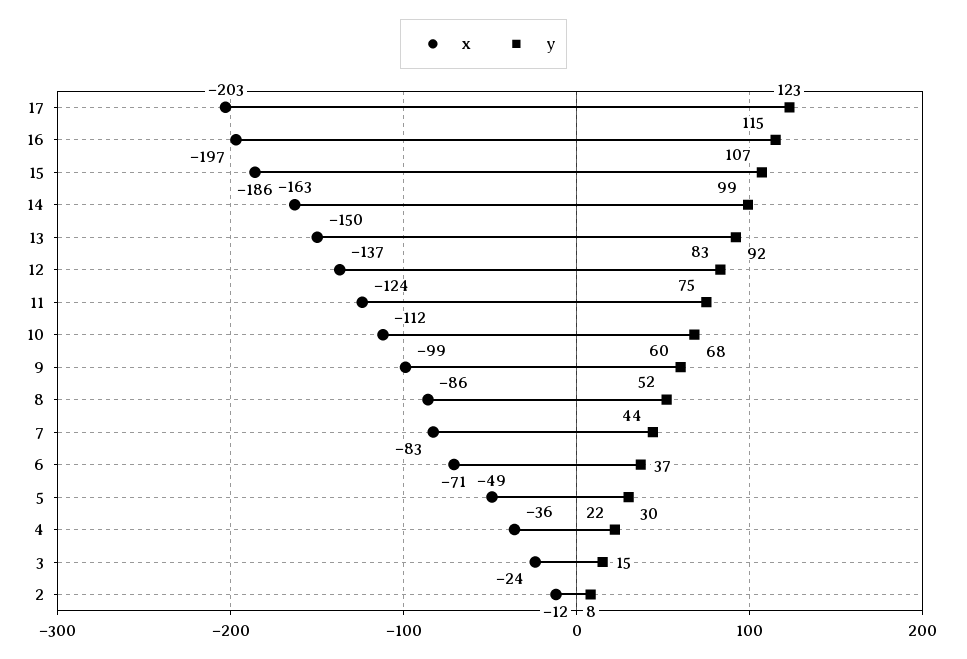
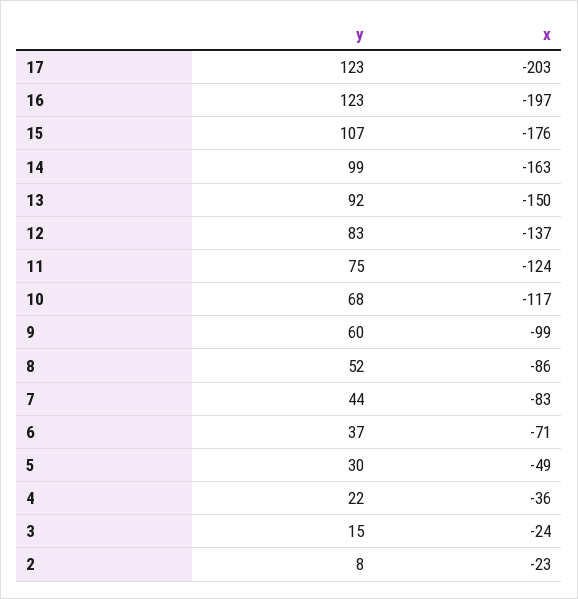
y, 16: 115 -> 123
x, 15: -186 -> -176
x, 10: -112 -> -117
x, 2: -12 -> -23

